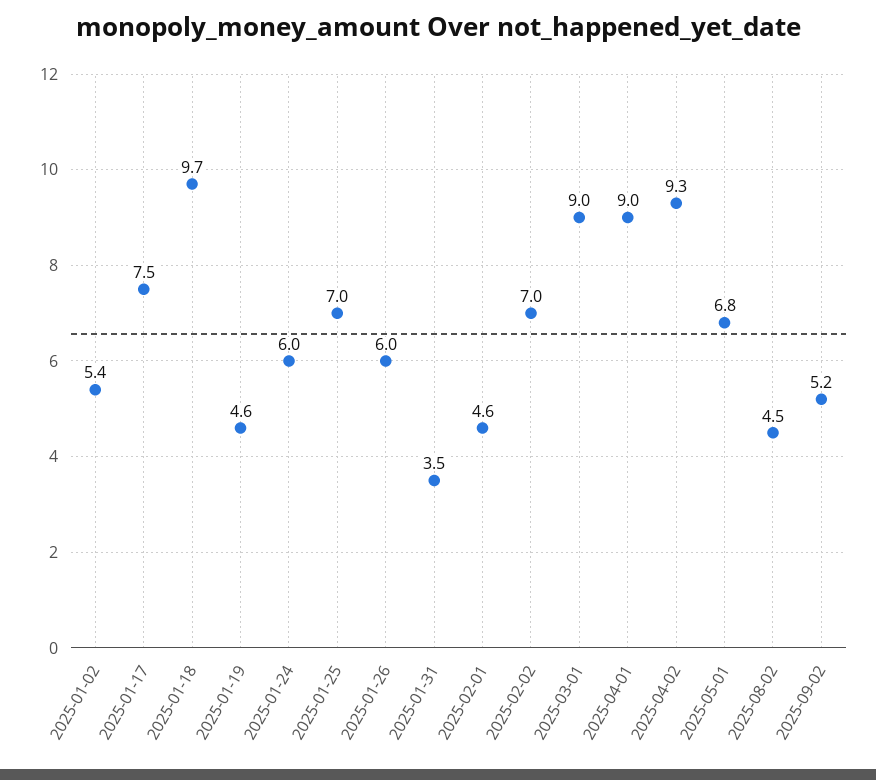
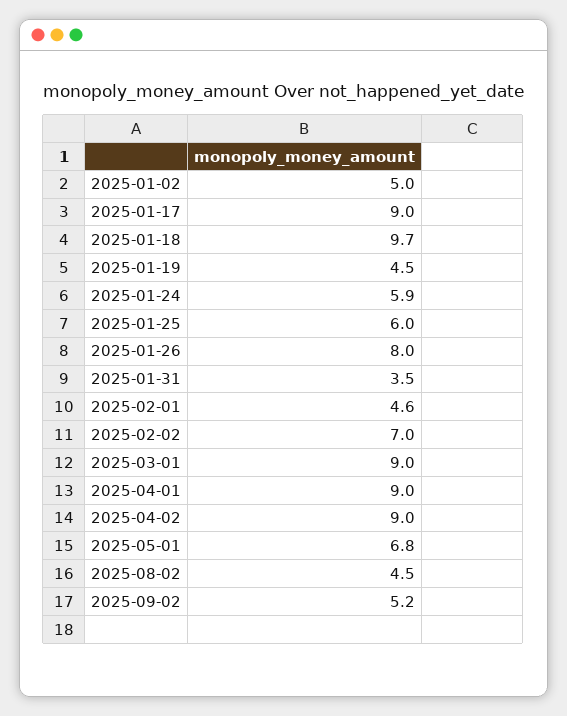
2025-01-02: 5.4 -> 5
2025-01-17: 7.5 -> 9
2025-01-19: 4.6 -> 4.5
2025-01-24: 6 -> 5.9
2025-01-25: 7 -> 6
2025-01-26: 6 -> 8
2025-04-02: 9.3 -> 9

